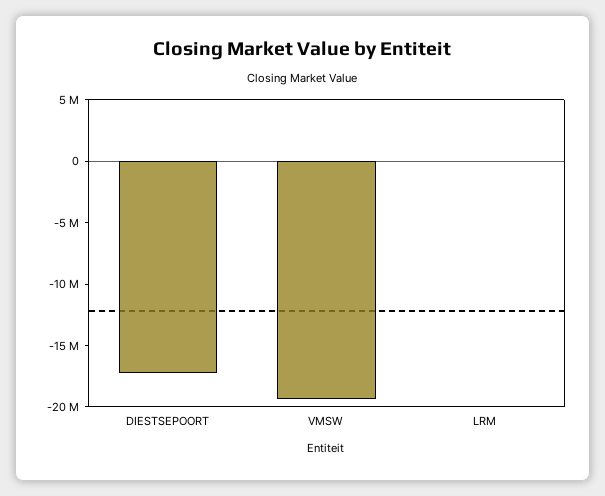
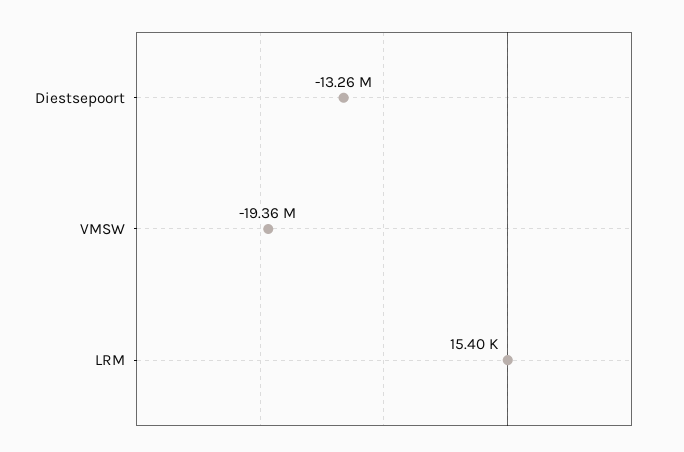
DIESTSEPOORT: -17000000 -> -13260000

